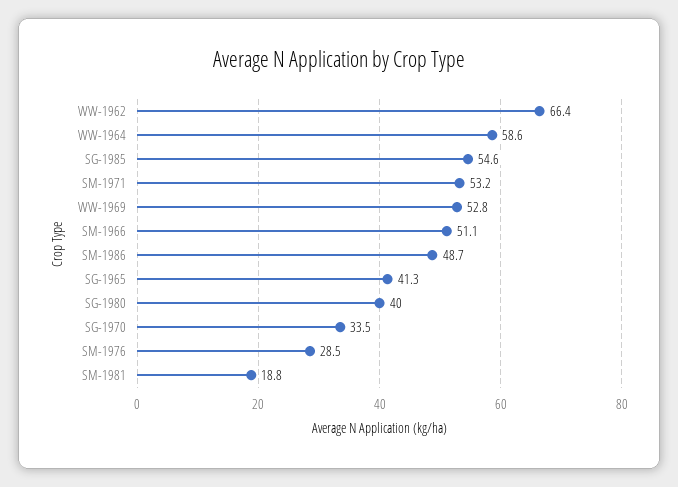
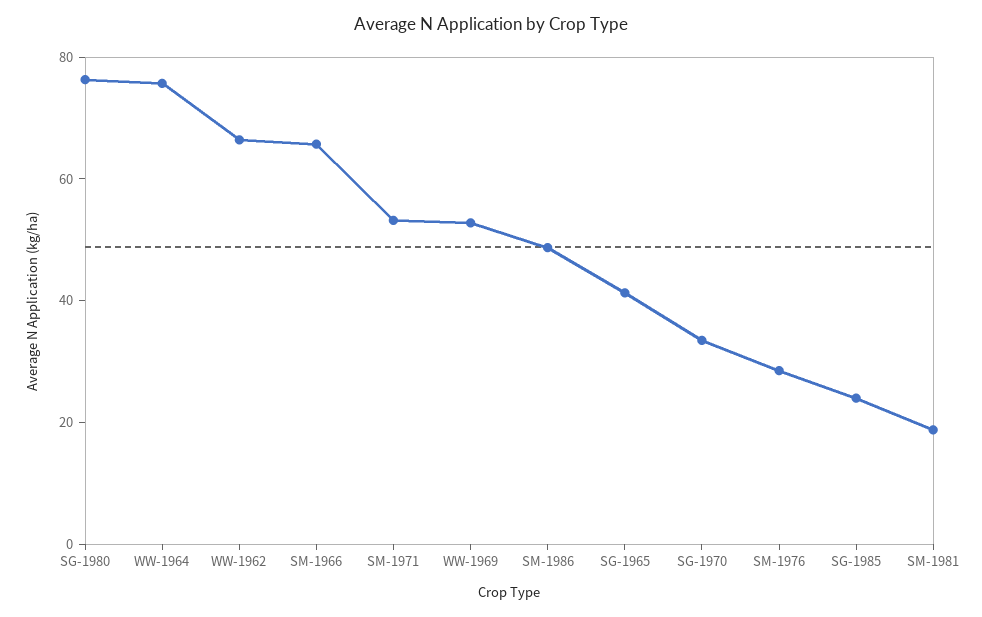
WW-1964: 58.6 -> 75
SG-1985: 54.6 -> 25
SM-1966: 51.1 -> 65
SG-1980: 40 -> 75

